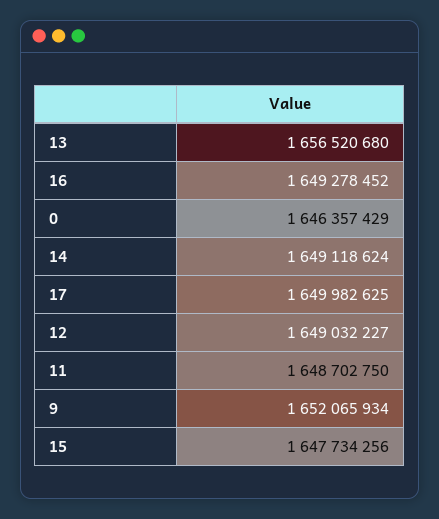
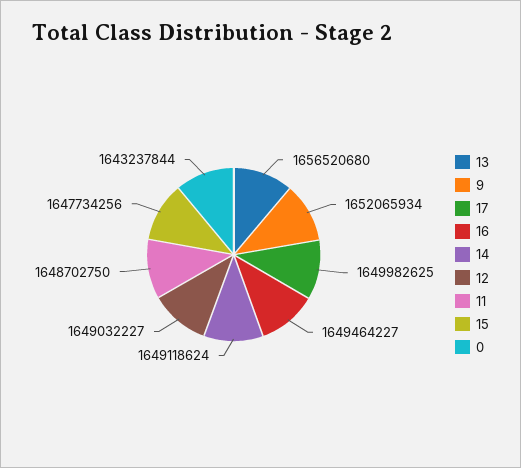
16: 1649278452 -> 1649464227
0: 1646357429 -> 1643237844

